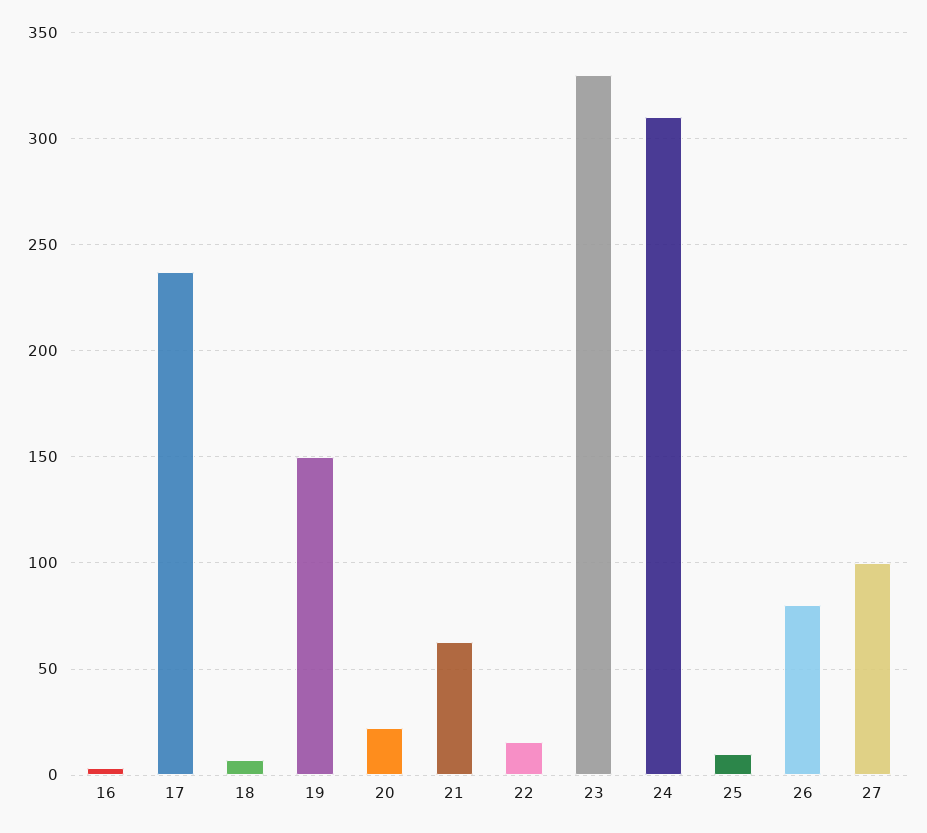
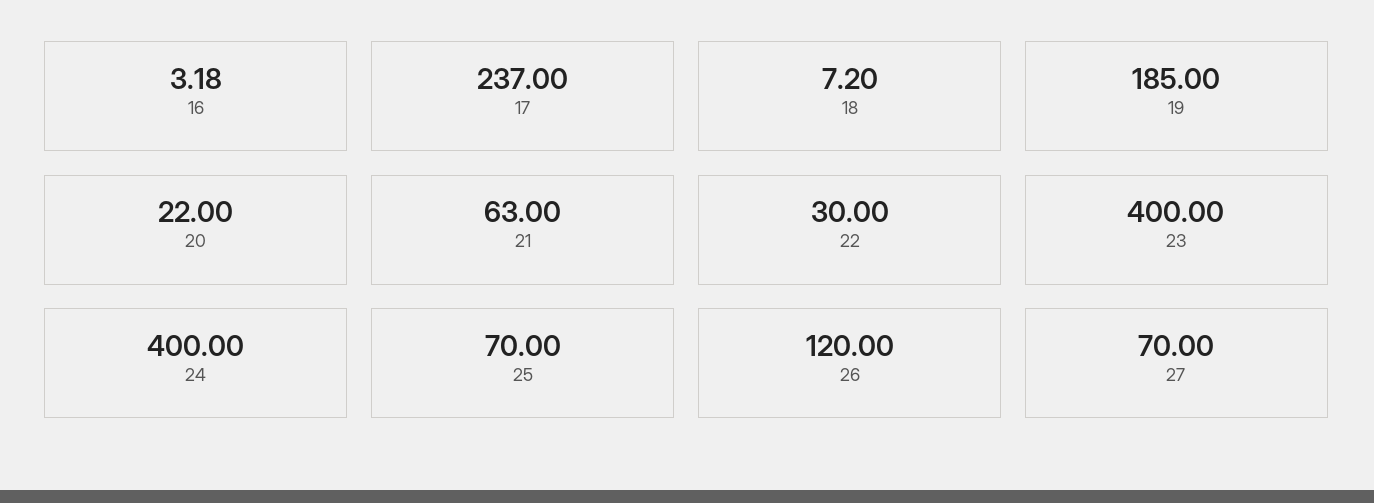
19: 150 -> 185
22: 15 -> 30
23: 330 -> 400
24: 310 -> 400
25: 10 -> 70
26: 80 -> 120
27: 100 -> 70

